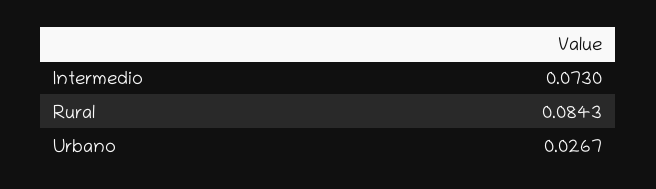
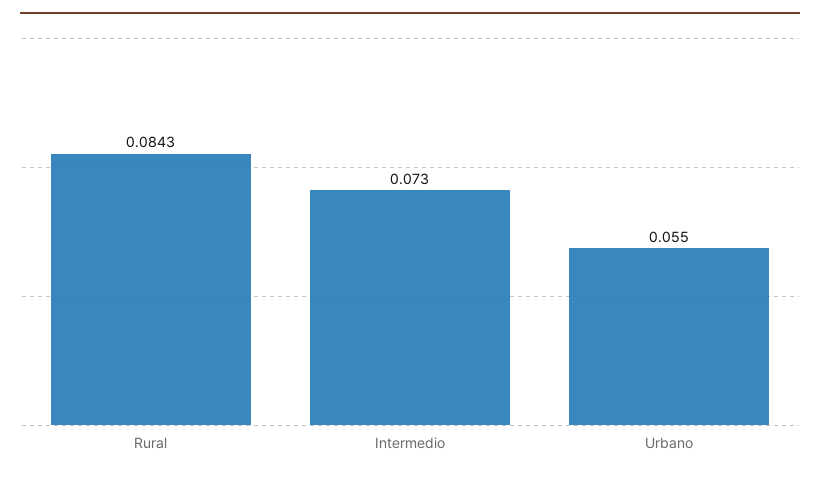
Urbano: 0.0267 -> 0.055

